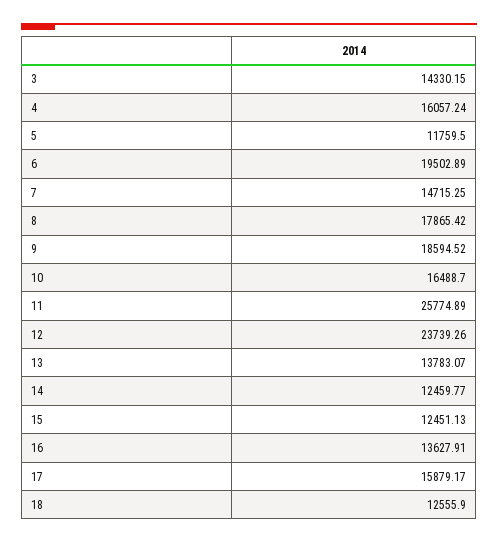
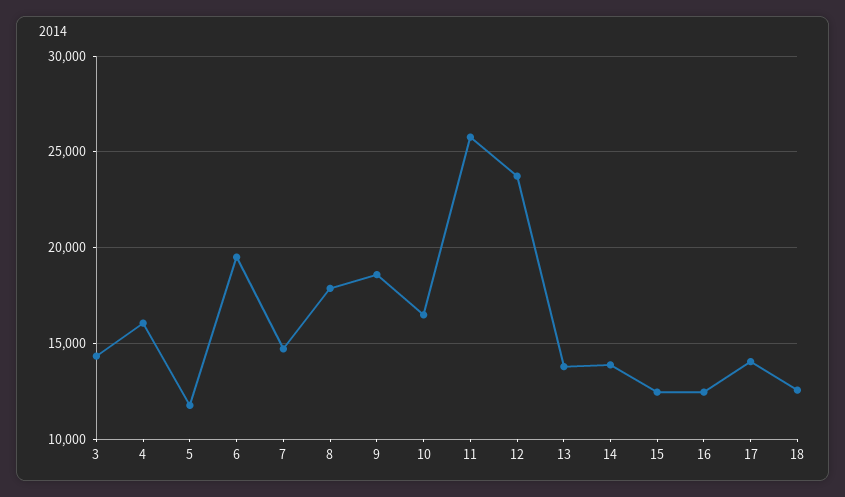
14: 12459.77 -> 14000
16: 13627.91 -> 12500
17: 15879.17 -> 14000

